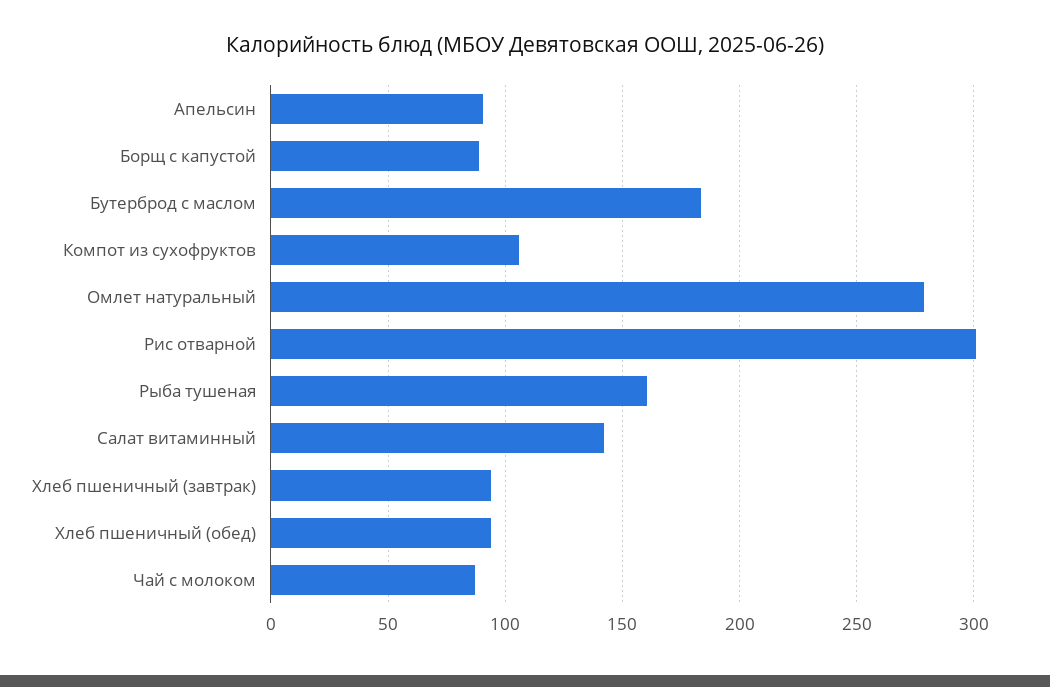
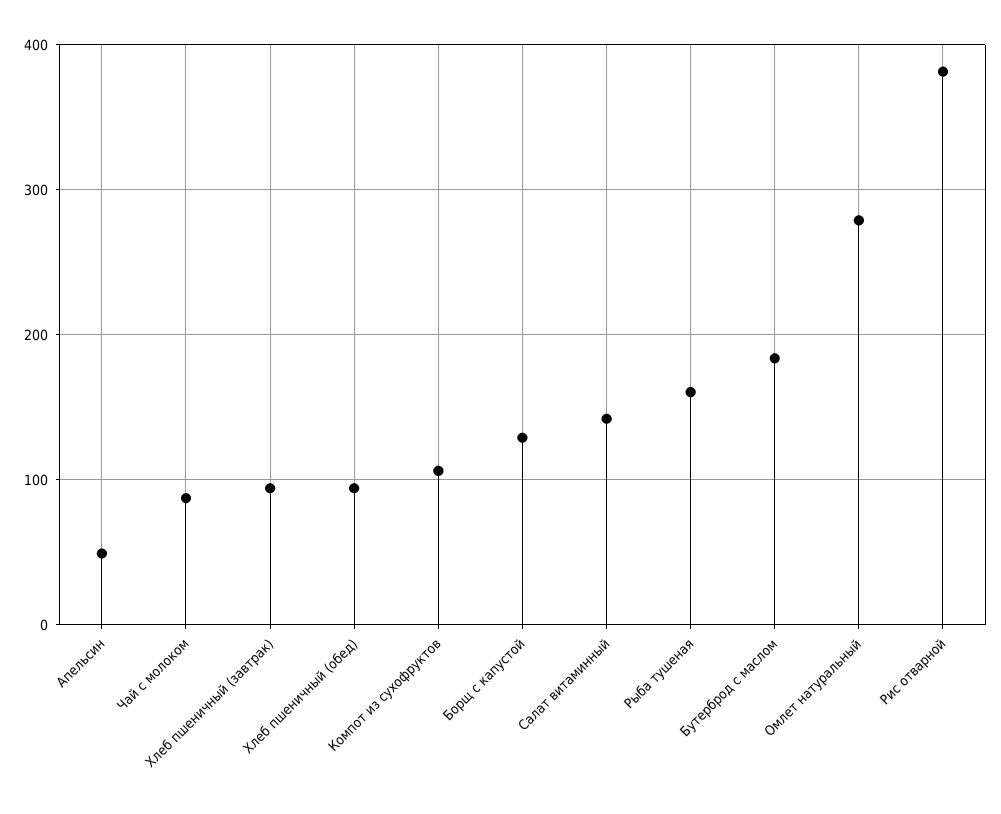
Апельсин: 90 -> 50
Борщ с капустой: 90 -> 130
Рис отварной: 300 -> 380

